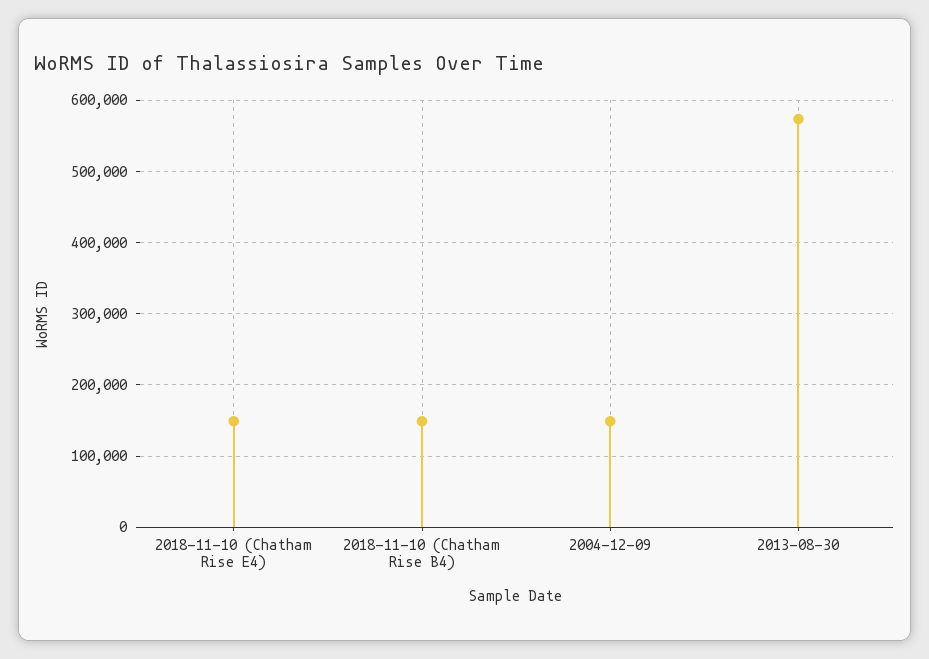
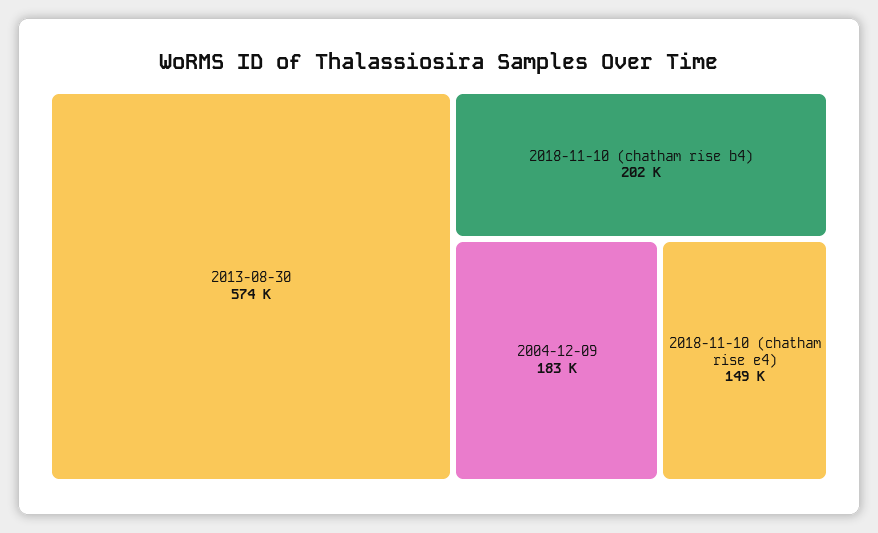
2018-11-10 (Chatham Rise B4): 150000 -> 202000
2004-12-09: 150000 -> 183000

